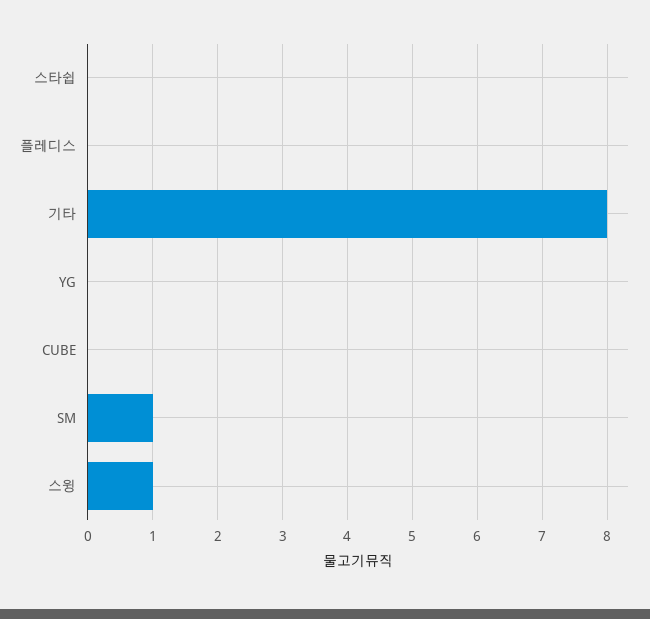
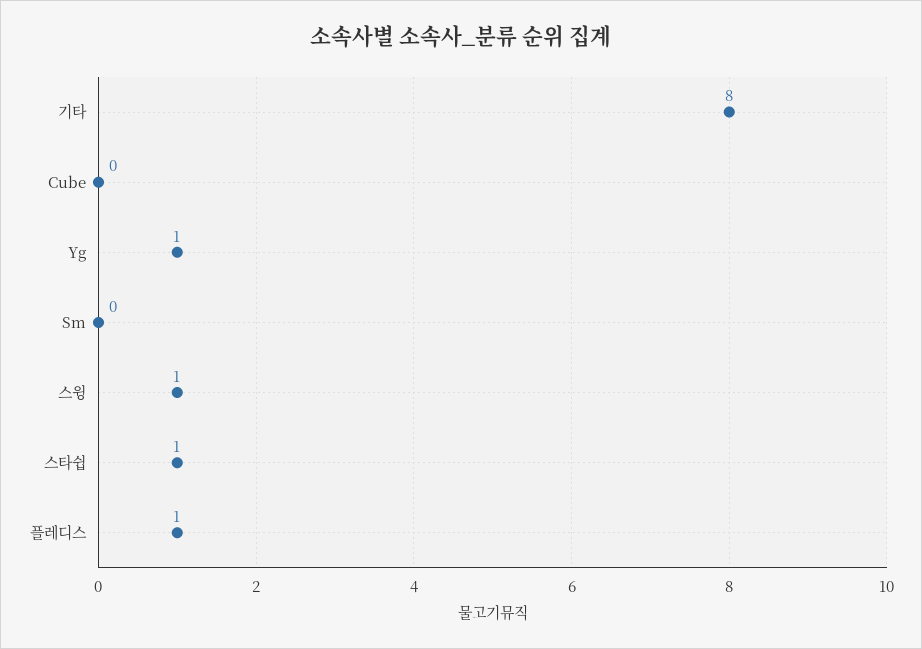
스타쉽: 0 -> 1
플레디스: 0 -> 1
YG: 0 -> 1
SM: 1 -> 0

